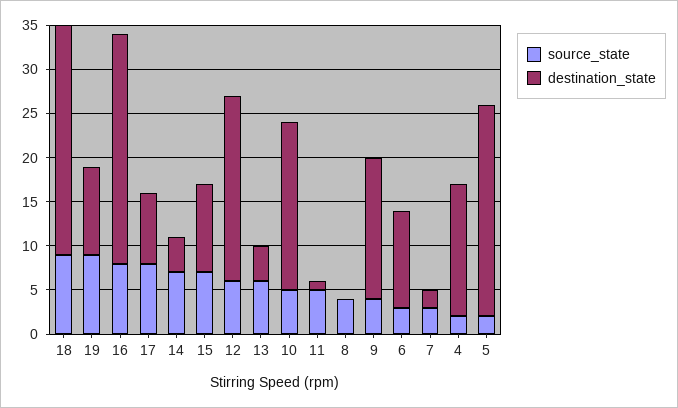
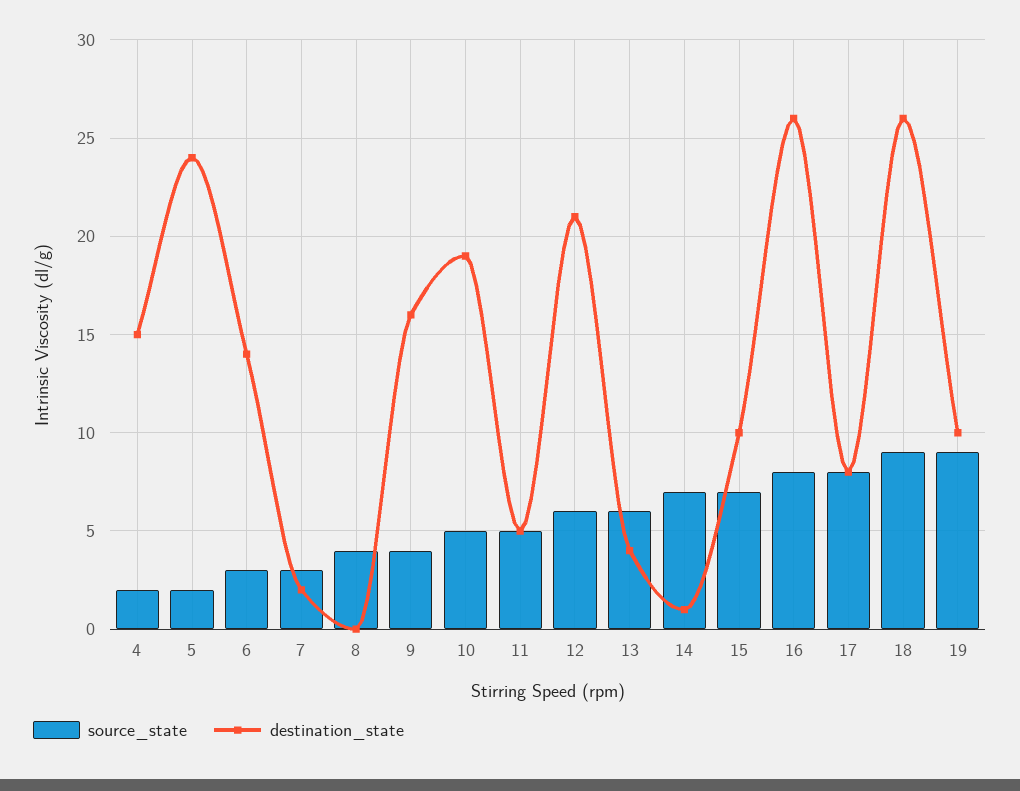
destination_state, 14: 4 -> 1
destination_state, 11: 1 -> 5
destination_state, 6: 11 -> 14

